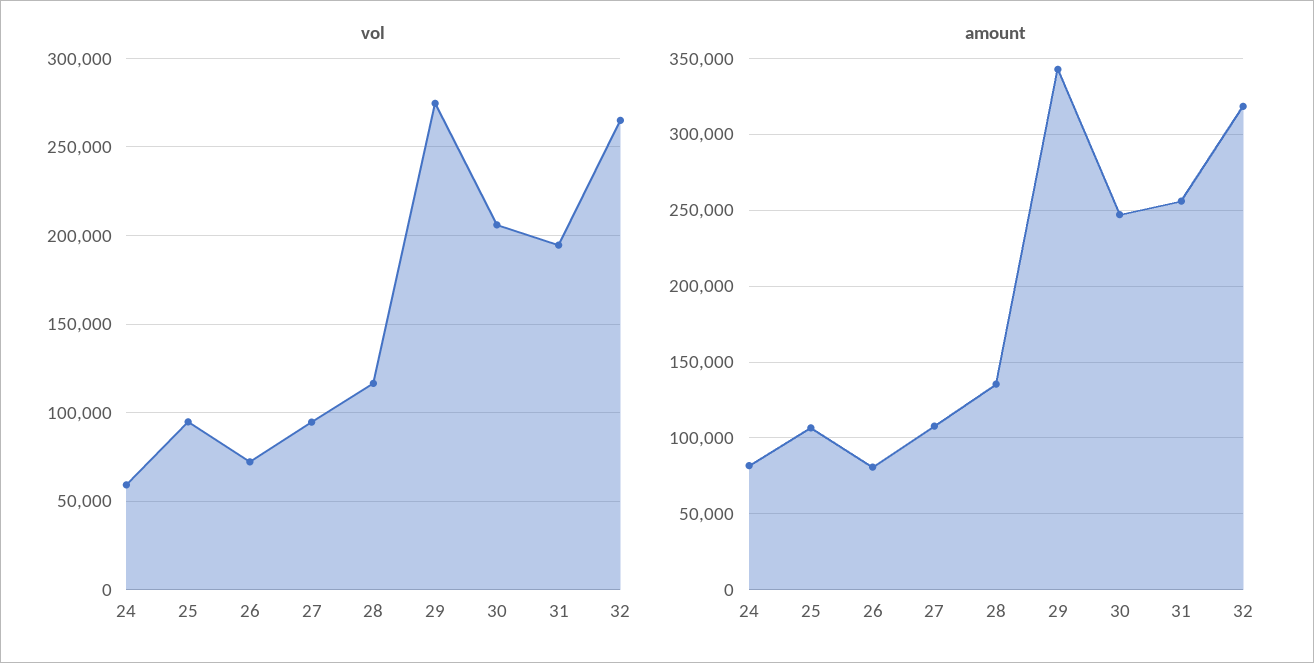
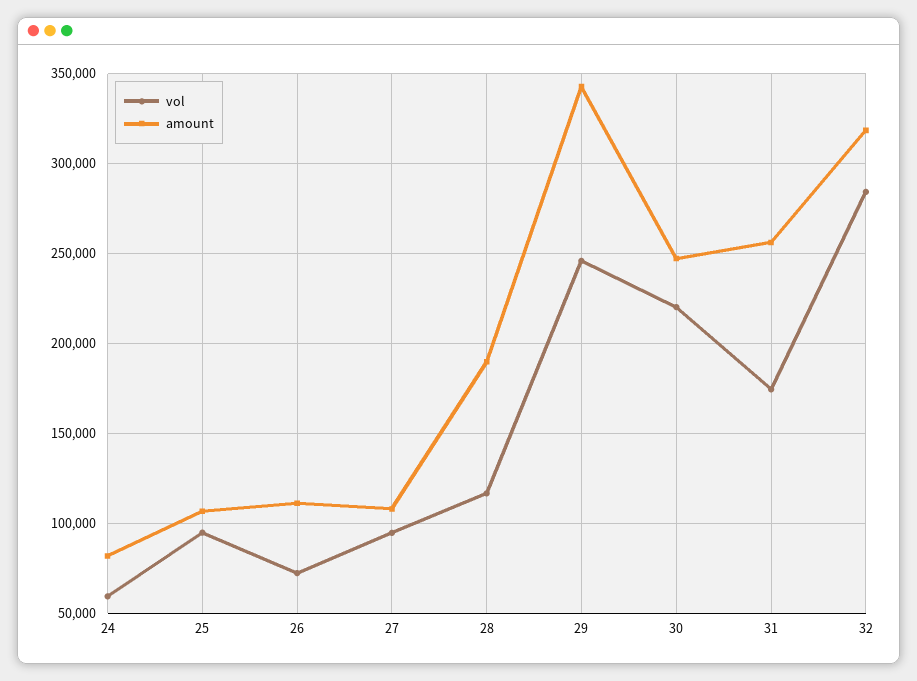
vol, 29: 275000 -> 245000
vol, 30: 205000 -> 220000
vol, 31: 195000 -> 175000
vol, 32: 265000 -> 285000
amount, 26: 80000 -> 110000
amount, 28: 135000 -> 190000

